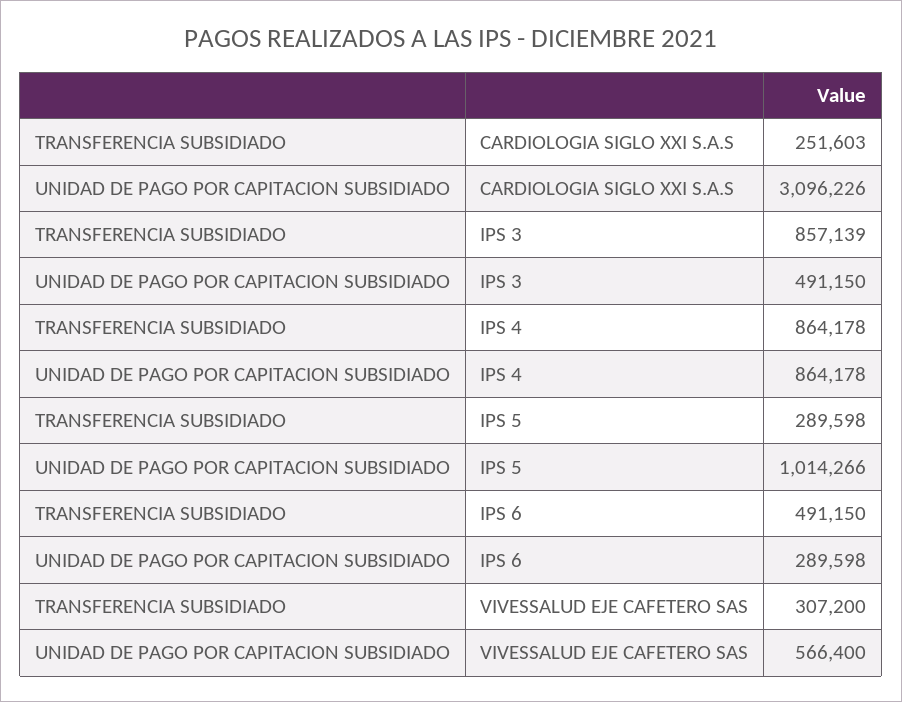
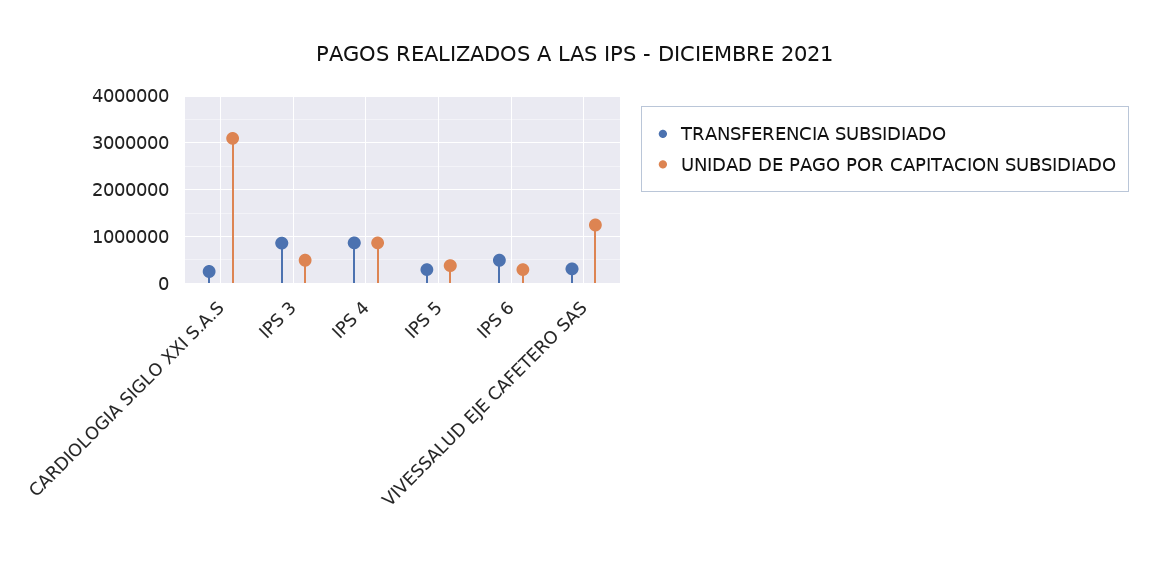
UNIDAD DE PAGO POR CAPITACION SUBSIDIADO, IPS 5: 1014266 -> 400000
UNIDAD DE PAGO POR CAPITACION SUBSIDIADO, VIVESSALUD EJE CAFETERO SAS: 566400 -> 1200000

